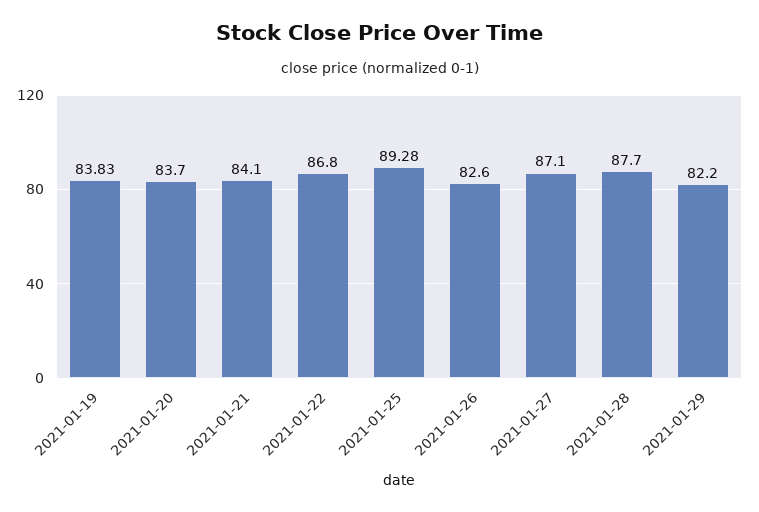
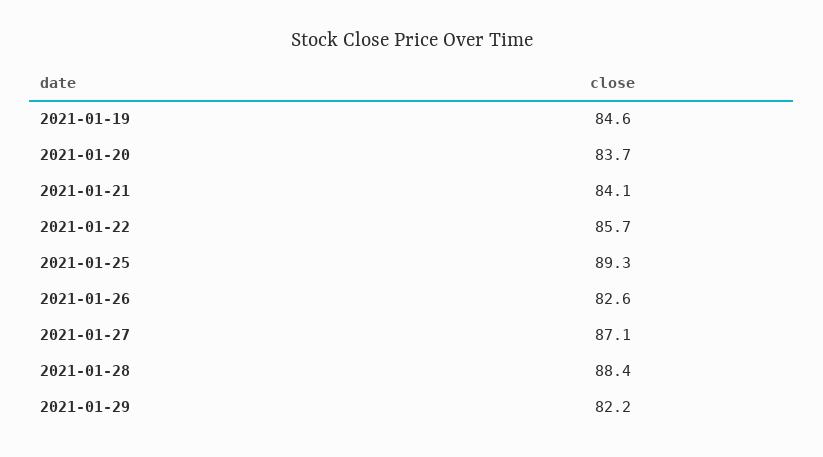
2021-01-19: 83.83 -> 84.6
2021-01-22: 86.8 -> 85.7
2021-01-28: 87.7 -> 88.4

